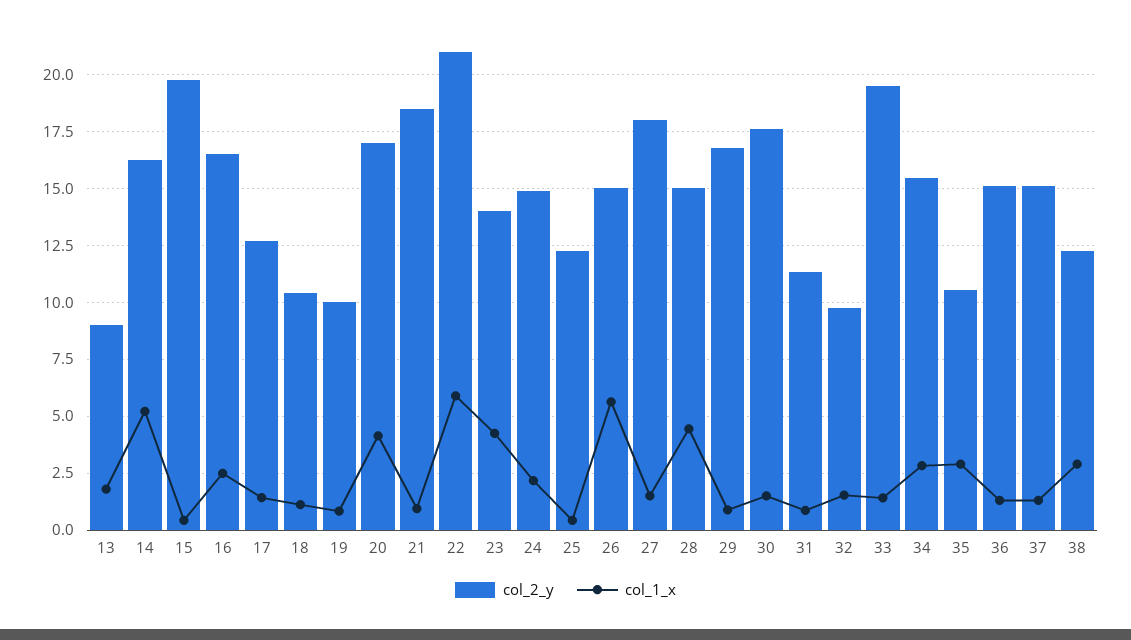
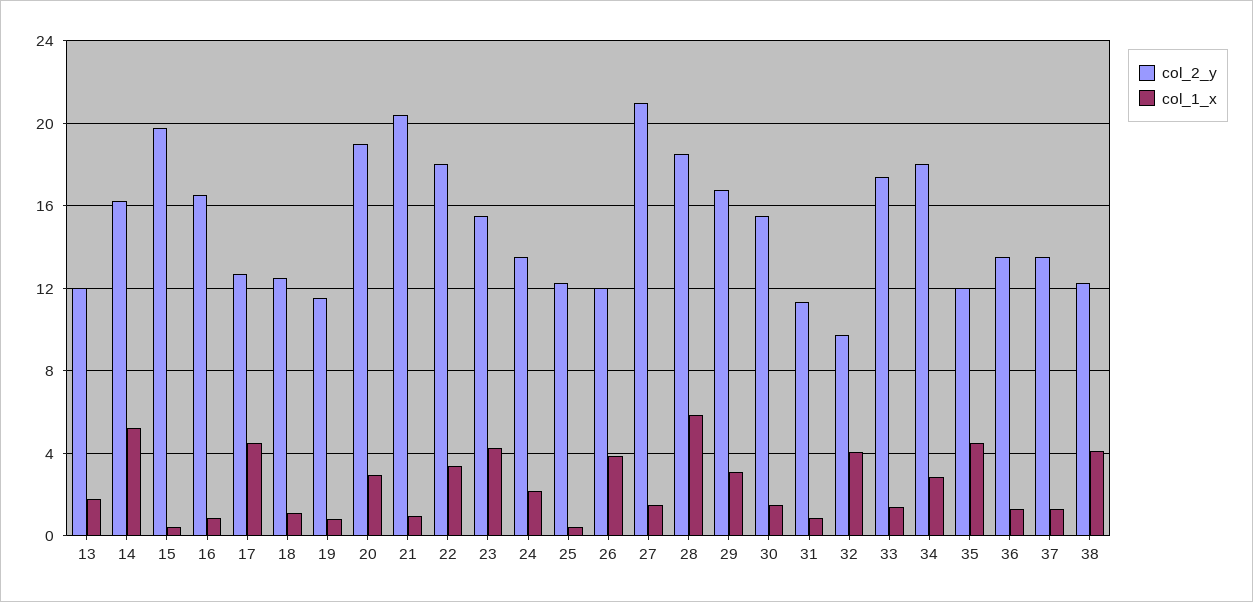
col_2_y, 13: 9 -> 12
col_1_x, 16: 2.5 -> 1
col_1_x, 17: 1.5 -> 4.5
col_2_y, 18: 10.5 -> 12.5
col_2_y, 19: 10 -> 11.5
col_2_y, 20: 17 -> 19
col_1_x, 20: 4 -> 3
col_2_y, 21: 18.5 -> 20.5
col_2_y, 22: 21 -> 18
col_1_x, 22: 6 -> 3.5
col_2_y, 23: 14 -> 15.5
col_2_y, 24: 15 -> 13.5
col_2_y, 26: 15 -> 12
col_1_x, 26: 5.5 -> 4
col_2_y, 27: 18 -> 21
col_2_y, 28: 15 -> 18.5
col_1_x, 28: 4.5 -> 6
col_1_x, 29: 1 -> 3
col_2_y, 30: 17.5 -> 15.5
col_1_x, 32: 1.5 -> 4
col_2_y, 33: 19.5 -> 17.5
col_2_y, 34: 15.5 -> 18
col_2_y, 35: 10.5 -> 12
col_1_x, 35: 3 -> 4.5
col_2_y, 36: 15 -> 13.5
col_2_y, 37: 15 -> 13.5
col_1_x, 38: 3 -> 4

